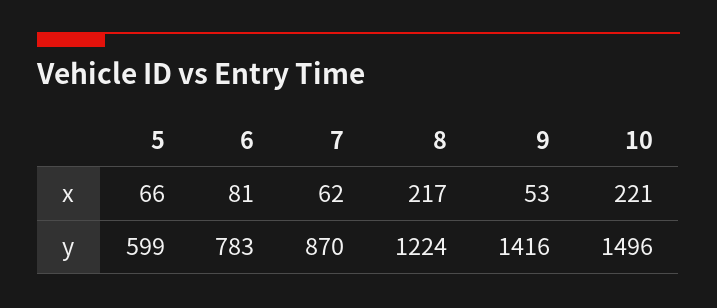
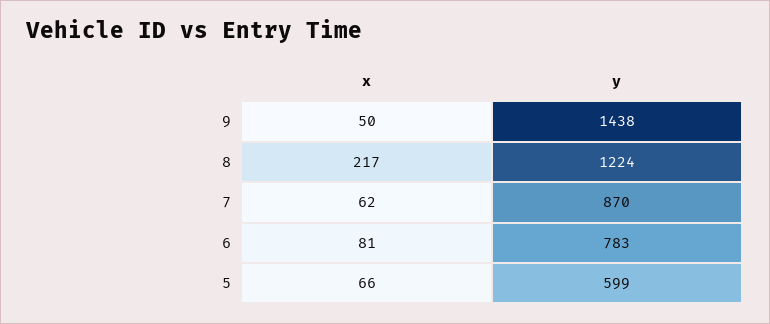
9, x: 53 -> 50
10, x: 221 -> none
9, y: 1416 -> 1438
10, y: 1496 -> none

